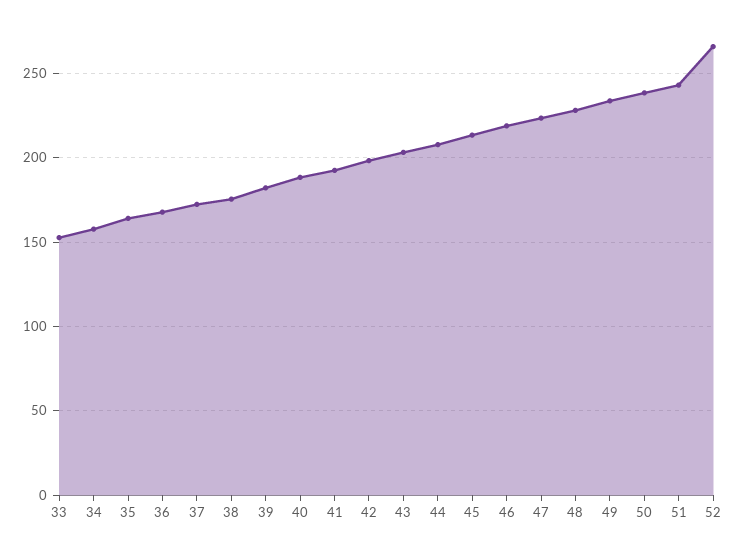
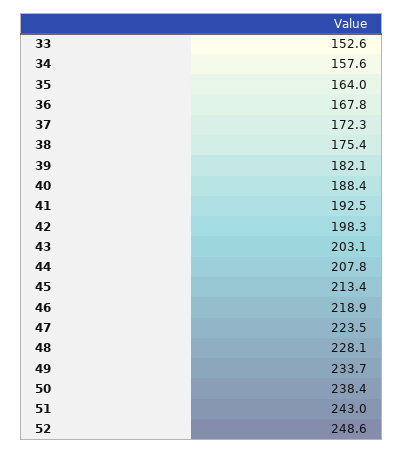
52: 265 -> 248.6

